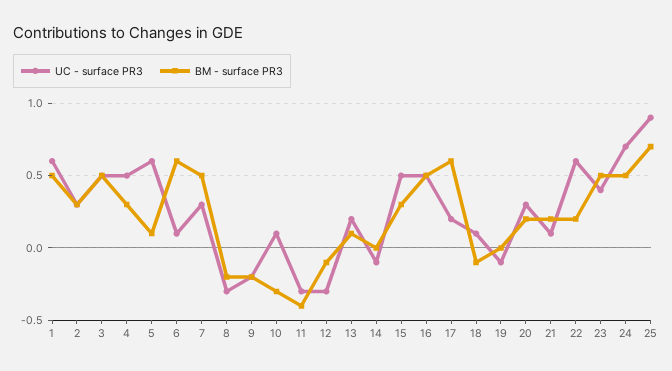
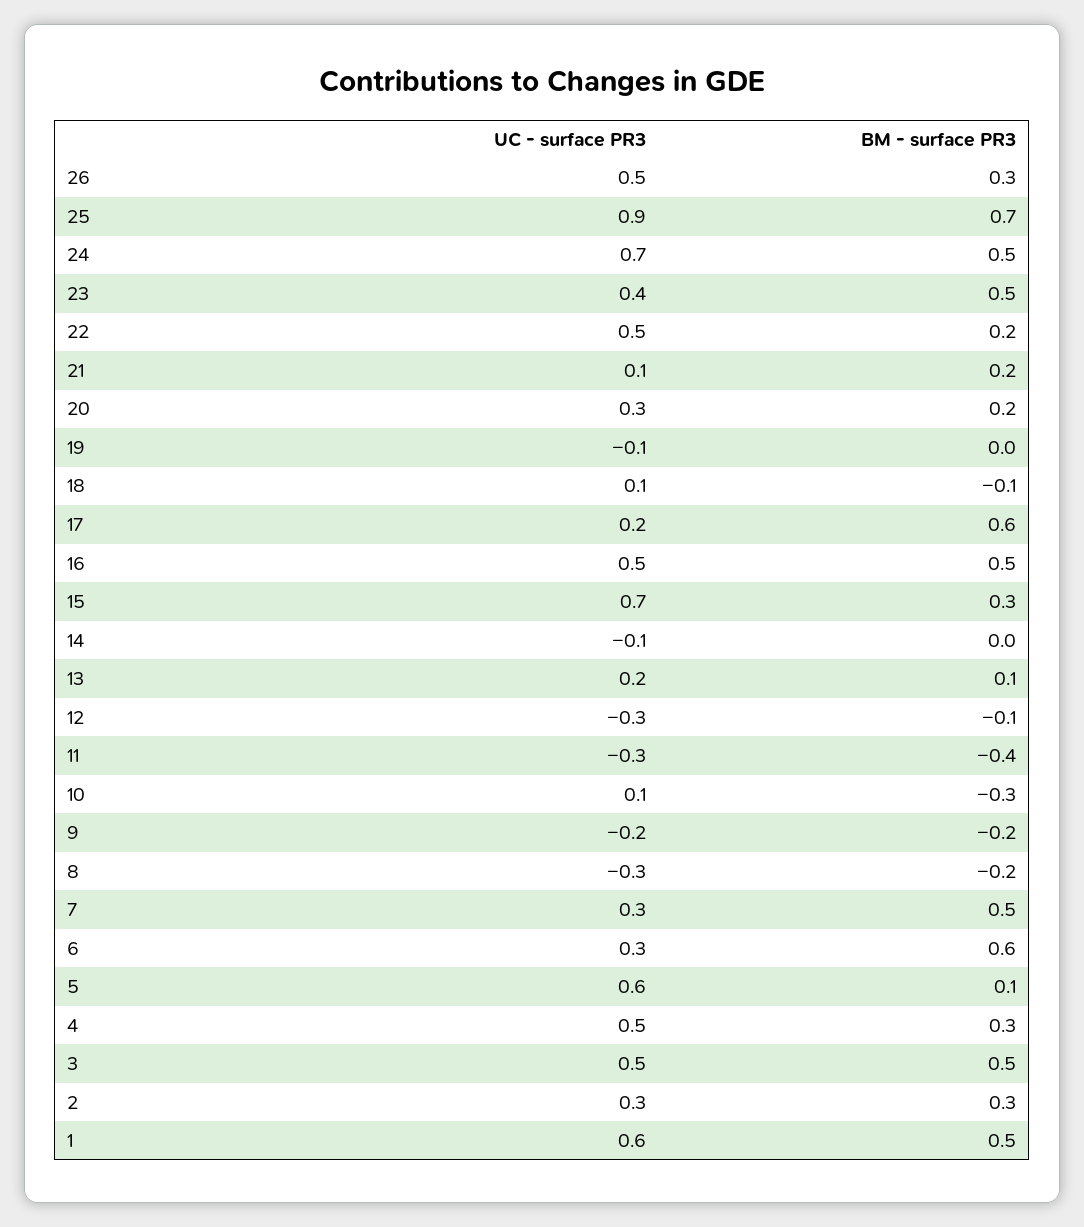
UC - surface PR3, 6: 0.1 -> 0.3
UC - surface PR3, 15: 0.5 -> 0.7
UC - surface PR3, 22: 0.6 -> 0.5
UC - surface PR3, 26: none -> 0.5
BM - surface PR3, 26: none -> 0.3

